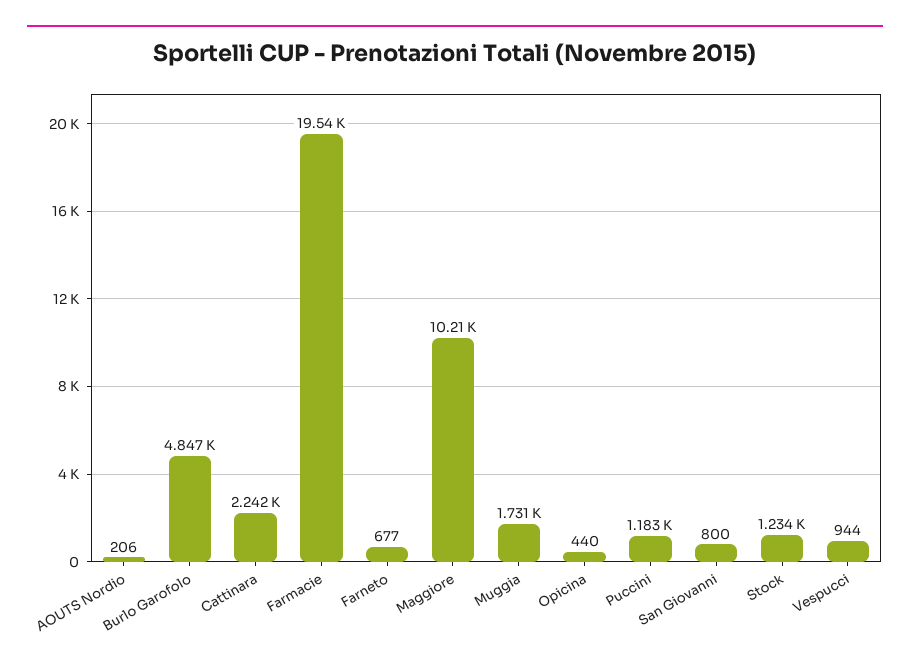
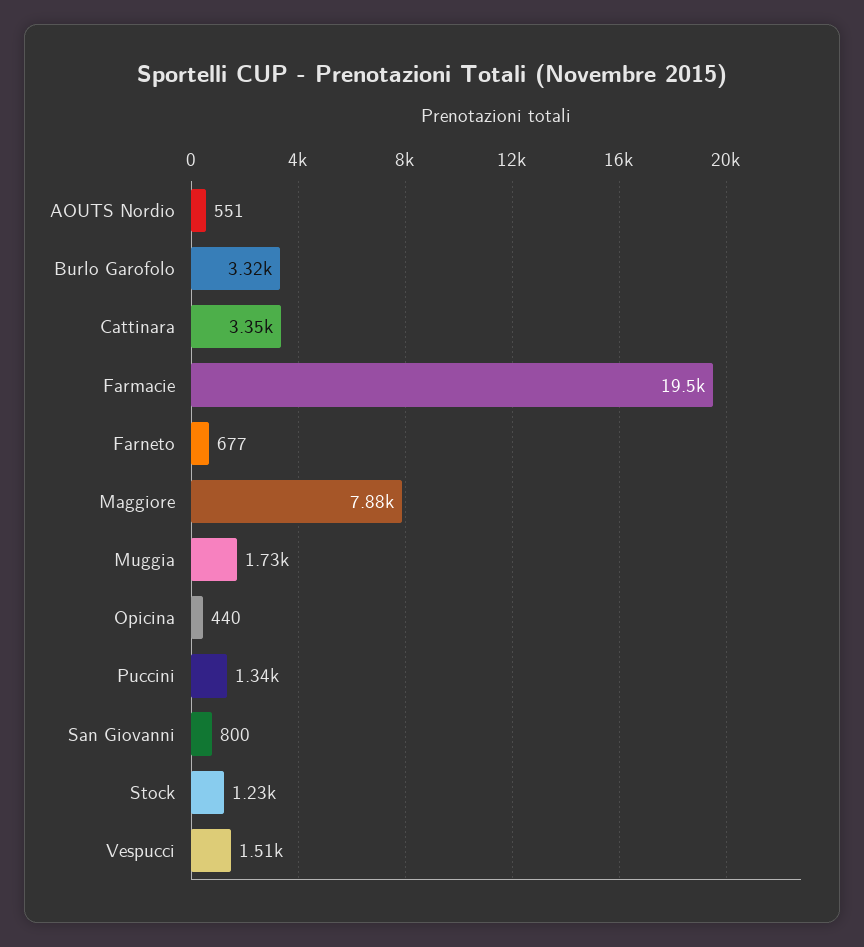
AOUTS Nordio: 206 -> 551
Burlo Garofolo: 4847 -> 3320
Cattinara: 2242 -> 3350
Maggiore: 10210 -> 7880
Puccini: 1183 -> 1340
Vespucci: 944 -> 1510

